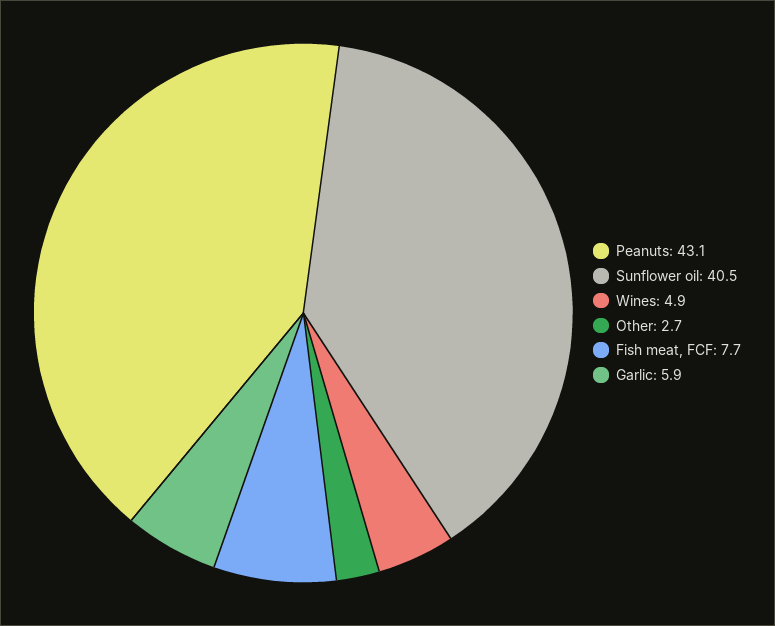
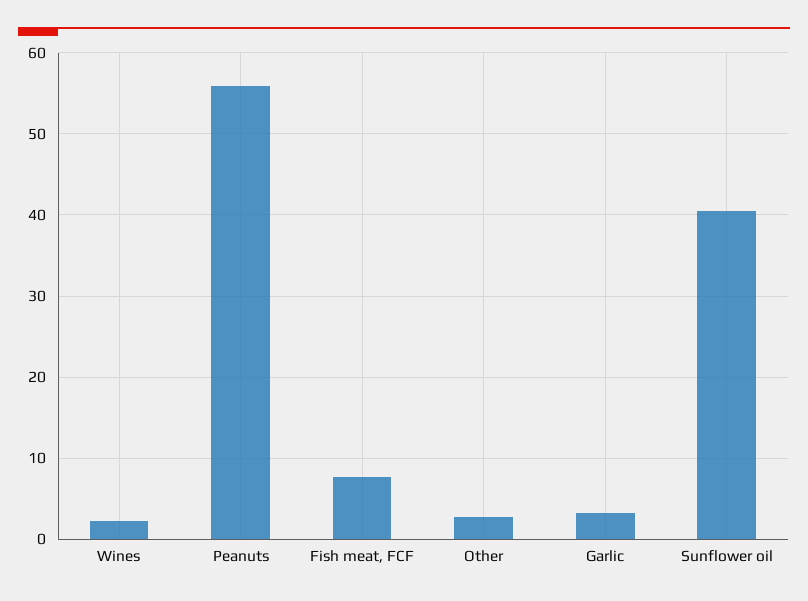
Peanuts: 43.1 -> 56
Wines: 4.9 -> 2
Garlic: 5.9 -> 3

